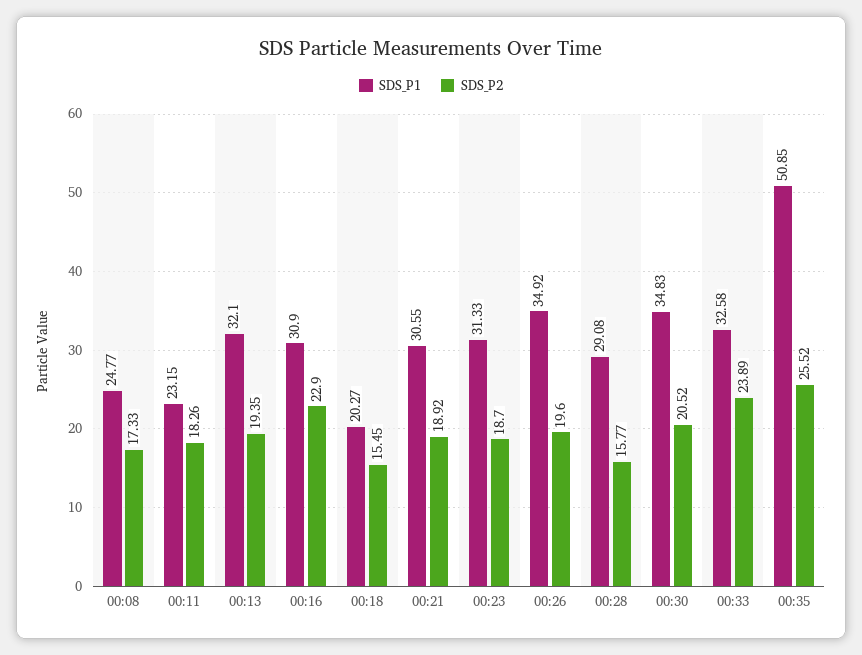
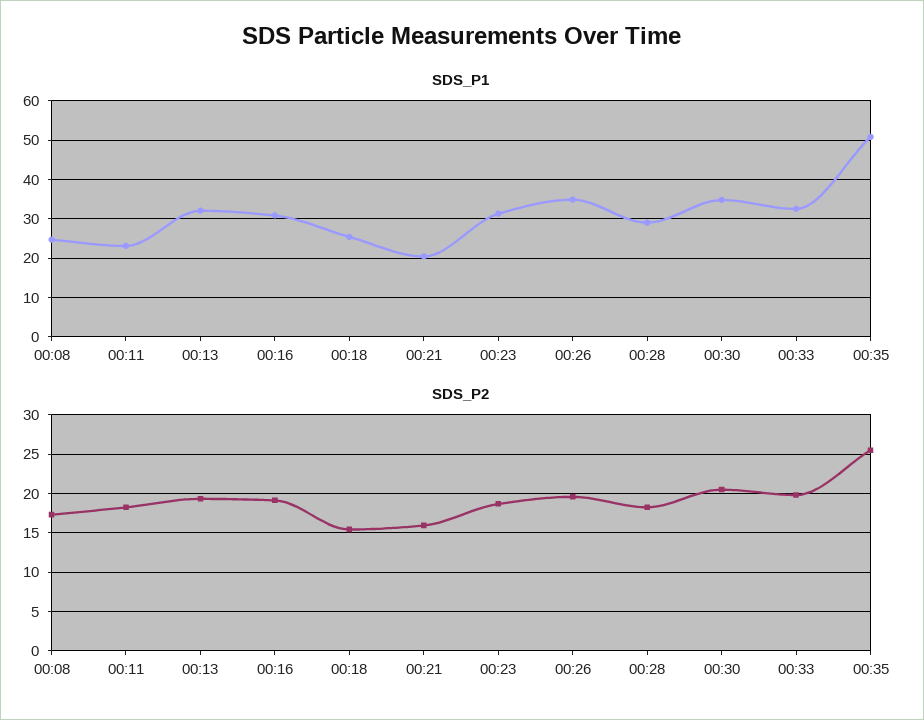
SDS_P2, 00:16: 22.9 -> 19
SDS_P1, 00:18: 20.27 -> 26
SDS_P1, 00:21: 30.55 -> 20
SDS_P2, 00:21: 18.92 -> 16
SDS_P2, 00:28: 15.77 -> 18
SDS_P2, 00:33: 23.89 -> 20

